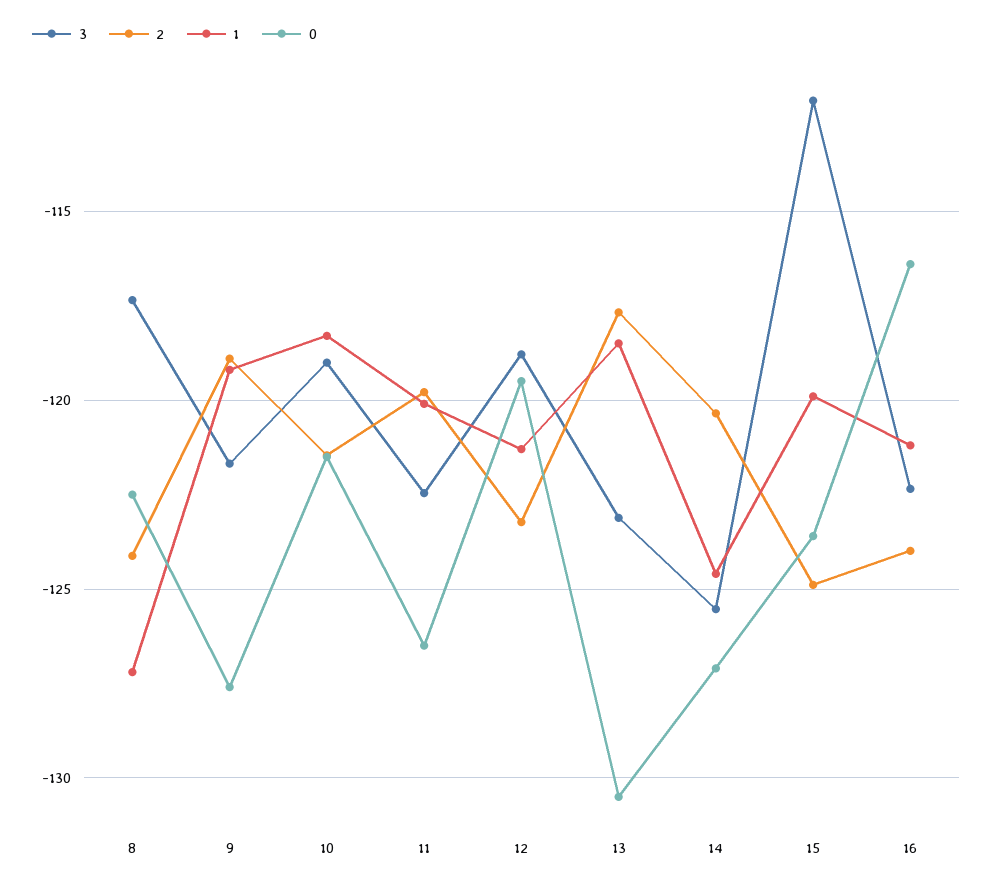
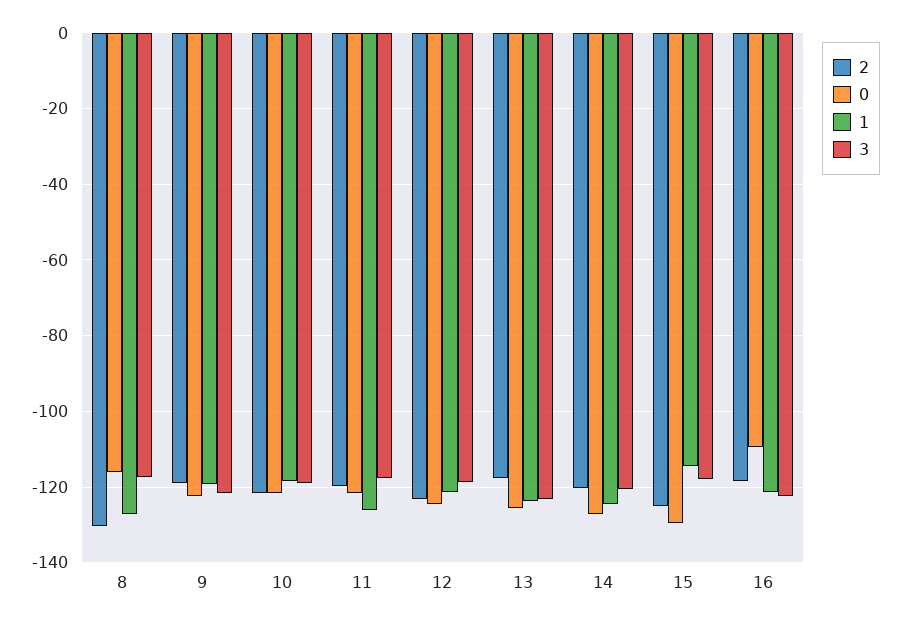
2, 8: -124 -> -130
0, 8: -122.5 -> -116
0, 9: -127.5 -> -122
3, 11: -122.5 -> -118
1, 11: -120 -> -126
0, 11: -126.5 -> -122
0, 12: -119.5 -> -124
1, 13: -118.5 -> -124
0, 13: -130.5 -> -126
3, 14: -125.5 -> -120
3, 15: -112 -> -118
1, 15: -120 -> -114
0, 15: -123.5 -> -130
2, 16: -124 -> -118
0, 16: -116.5 -> -110

